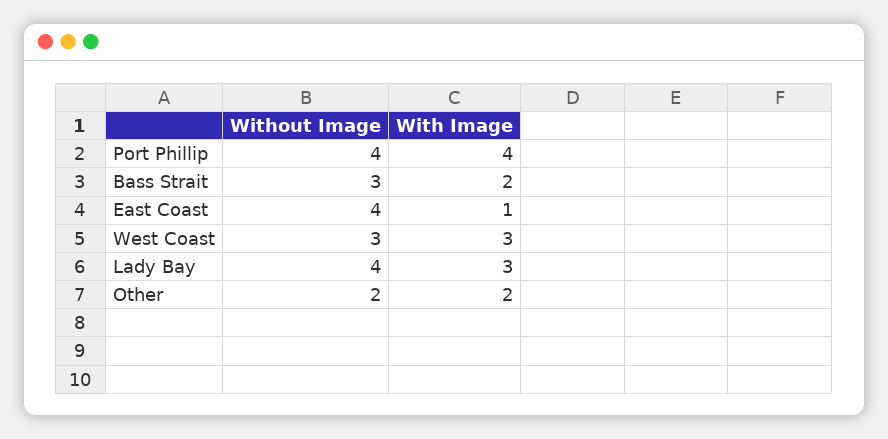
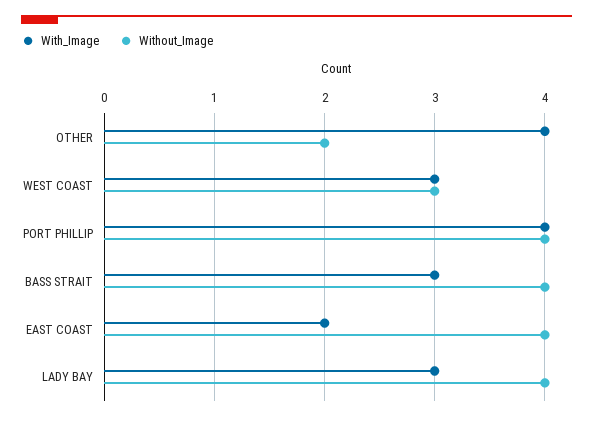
Without Image, Bass Strait: 3 -> 4
With Image, Bass Strait: 2 -> 3
With Image, East Coast: 1 -> 2
With Image, Other: 2 -> 4

